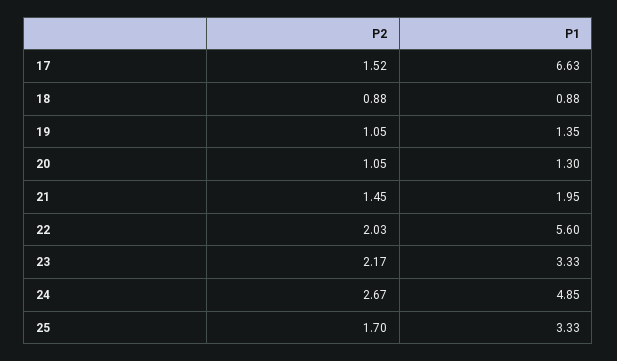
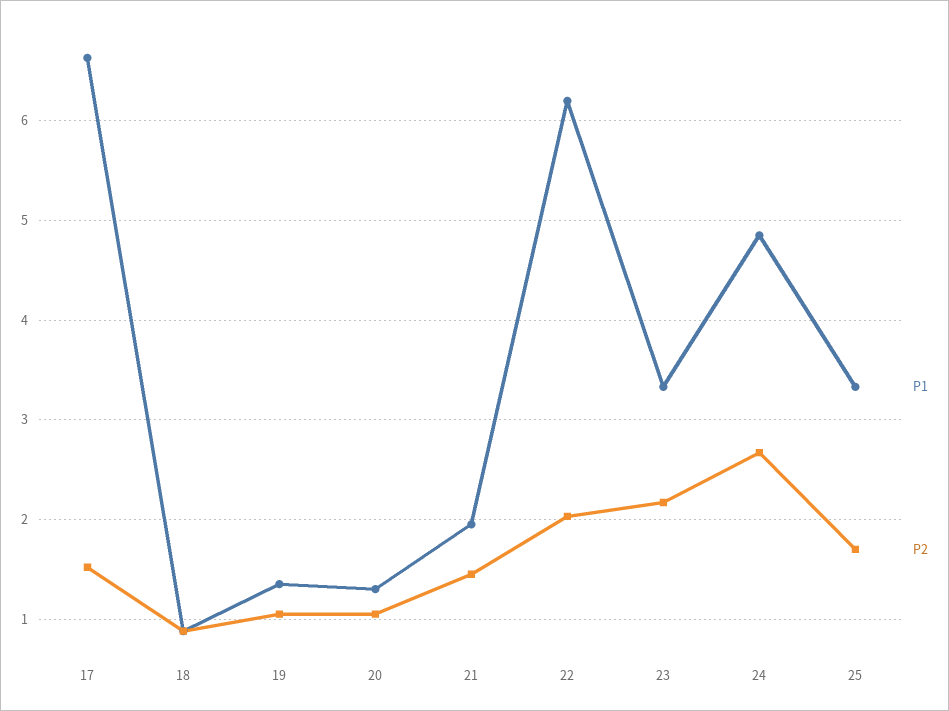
P1, 22: 5.6 -> 6.2

